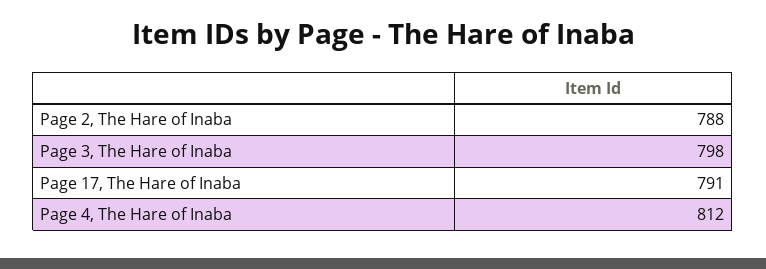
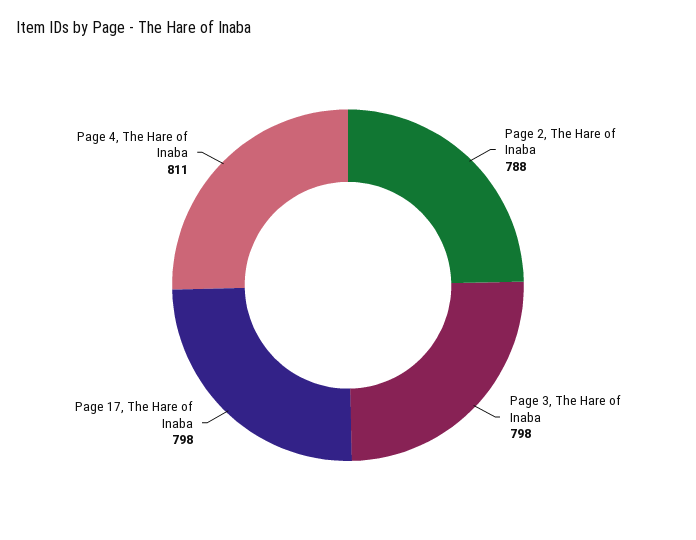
Page 17, The Hare of Inaba: 791 -> 798
Page 4, The Hare of Inaba: 812 -> 811

